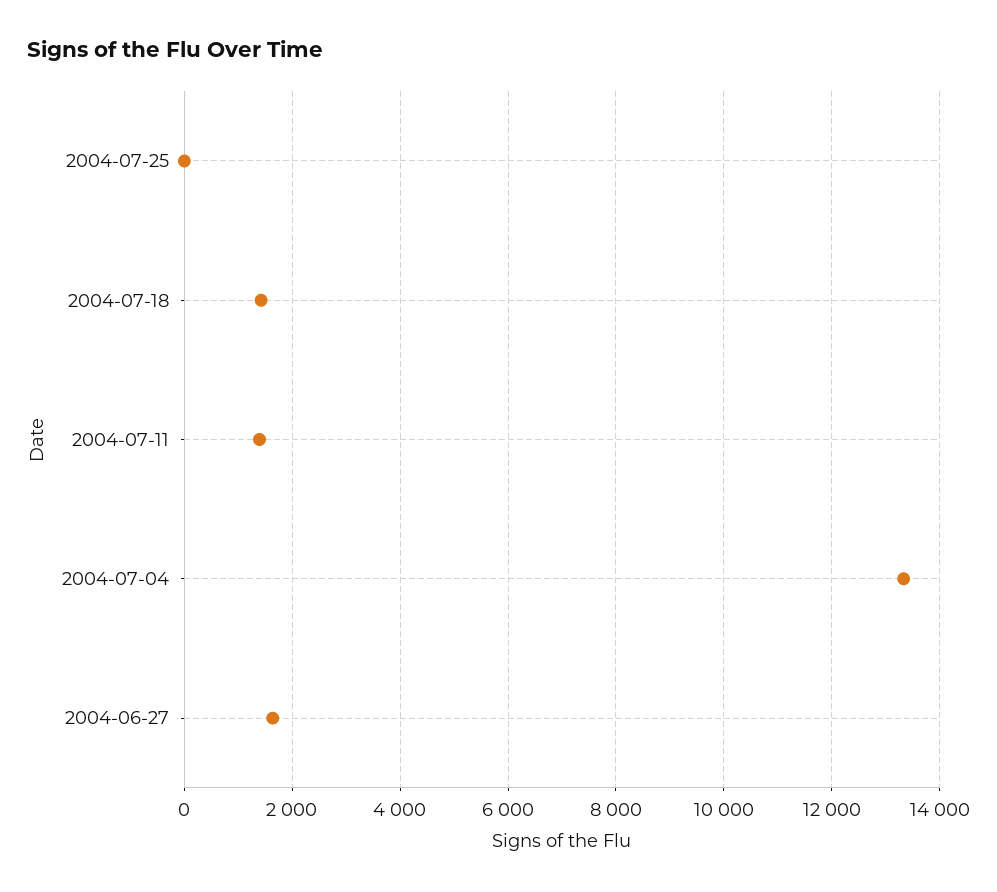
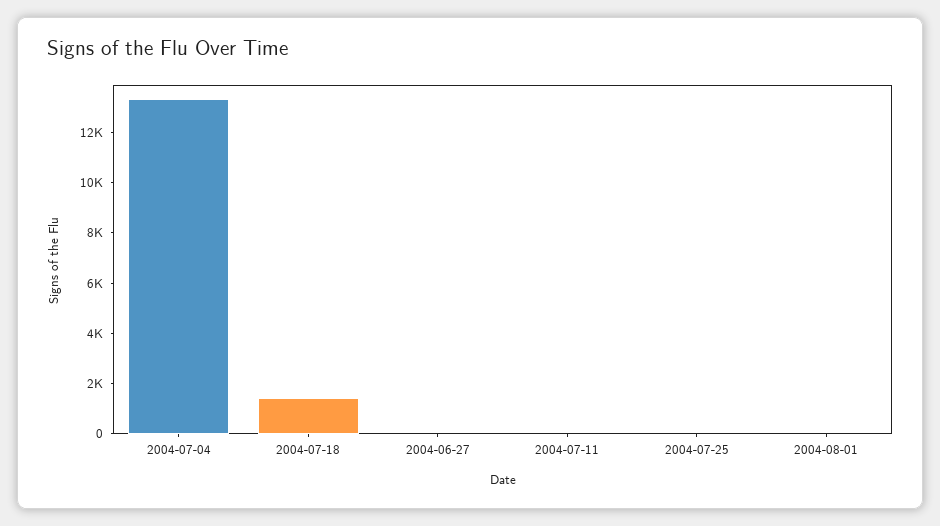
2004-07-11: 1400 -> 0
2004-06-27: 1600 -> 0
2004-08-01: none -> 0

